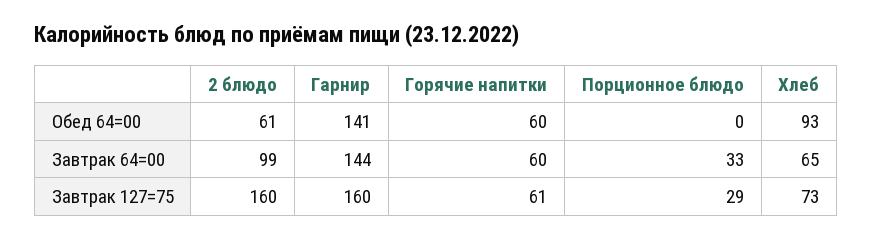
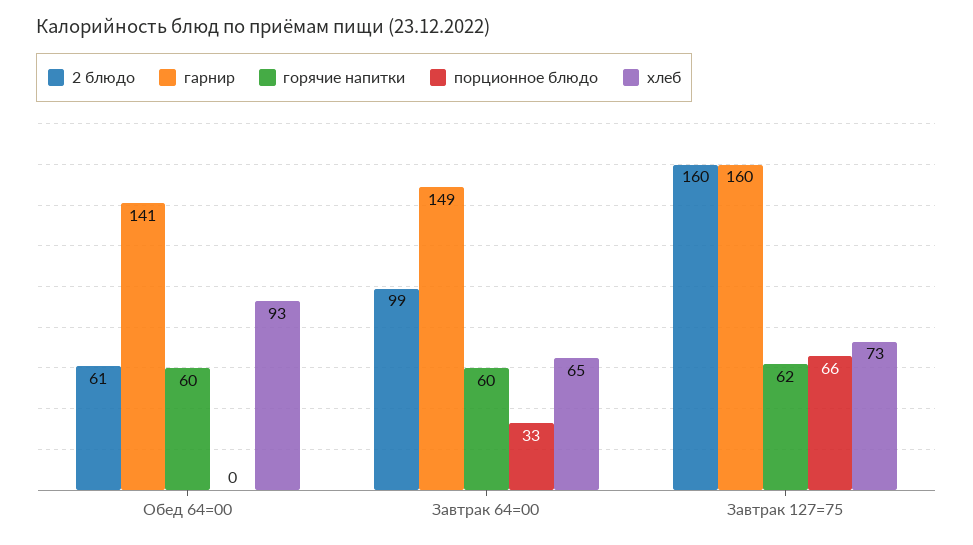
Гарнир, Завтрак 64=00: 144 -> 149
Горячие напитки, Завтрак 127=75: 61 -> 62
Порционное блюдо, Завтрак 127=75: 29 -> 66

